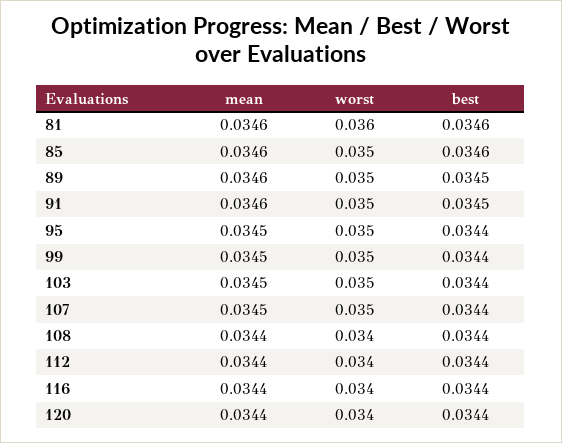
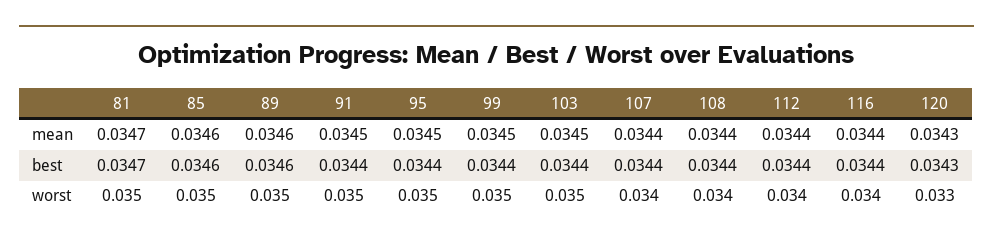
mean, 81: 0.0346 -> 0.0347
worst, 81: 0.036 -> 0.035
best, 81: 0.0346 -> 0.0347
best, 89: 0.0345 -> 0.0346
mean, 91: 0.0346 -> 0.0345
best, 91: 0.0345 -> 0.0344
mean, 107: 0.0345 -> 0.0344
worst, 107: 0.035 -> 0.034
mean, 120: 0.0344 -> 0.0343
worst, 120: 0.034 -> 0.033
best, 120: 0.0344 -> 0.0343

